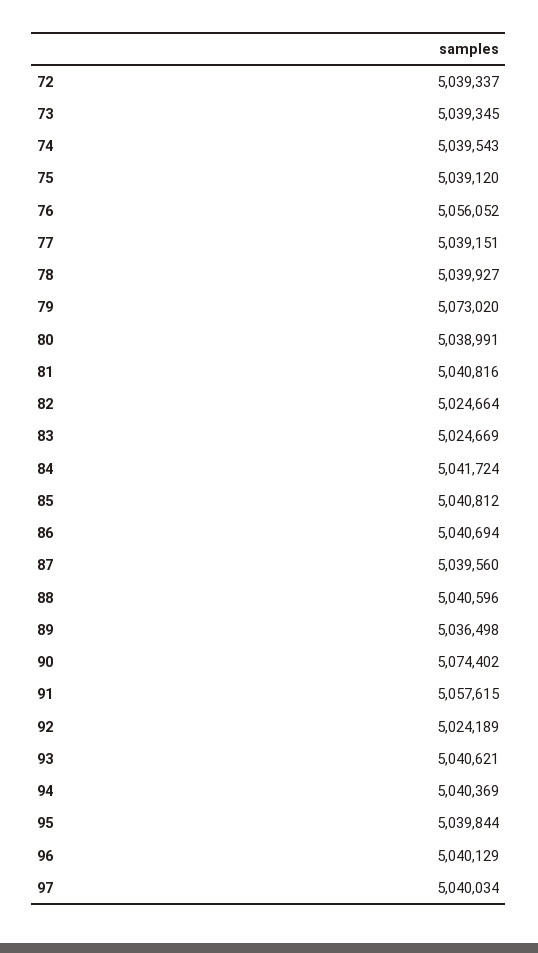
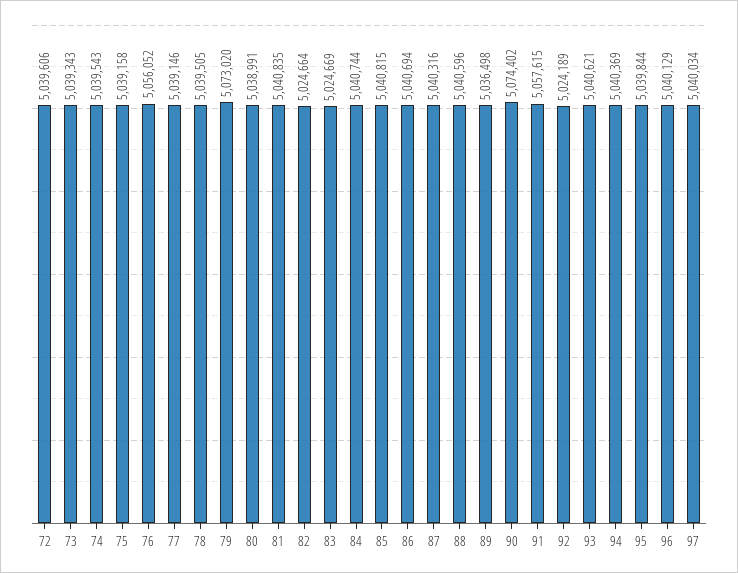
72: 5039337 -> 5039606
73: 5039345 -> 5039343
75: 5039120 -> 5039158
77: 5039151 -> 5039146
78: 5039927 -> 5039505
81: 5040816 -> 5040835
84: 5041724 -> 5040744
85: 5040812 -> 5040815
87: 5039560 -> 5040316

